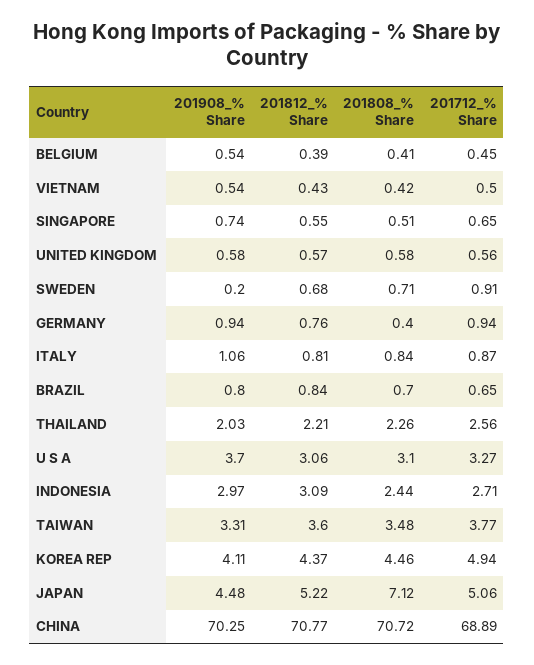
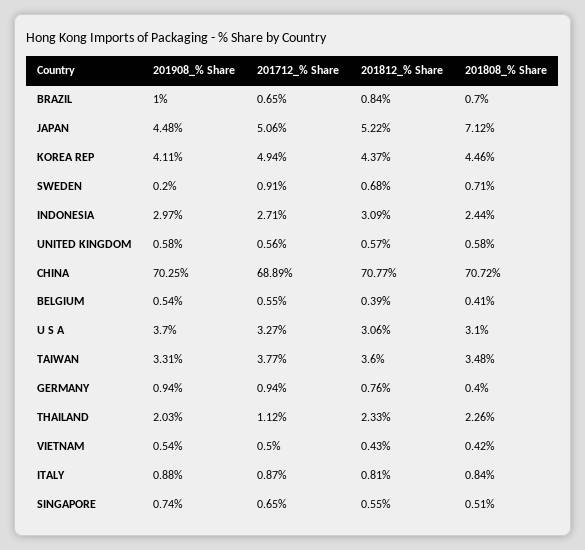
201712_% Share, BELGIUM: 0.45 -> 0.55
201908_% Share, ITALY: 1.06 -> 0.88
201908_% Share, BRAZIL: 0.8 -> 1
201812_% Share, THAILAND: 2.21 -> 2.33
201712_% Share, THAILAND: 2.56 -> 1.12

